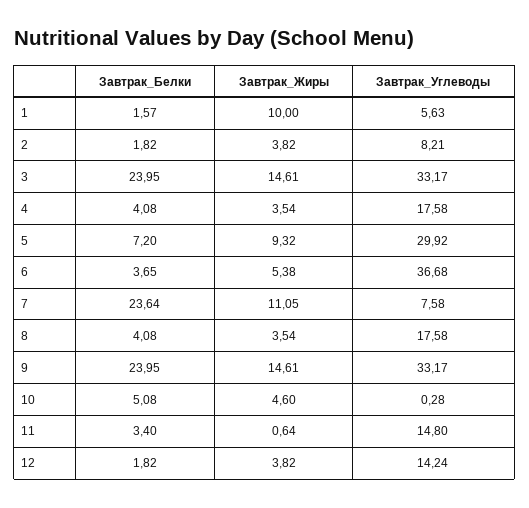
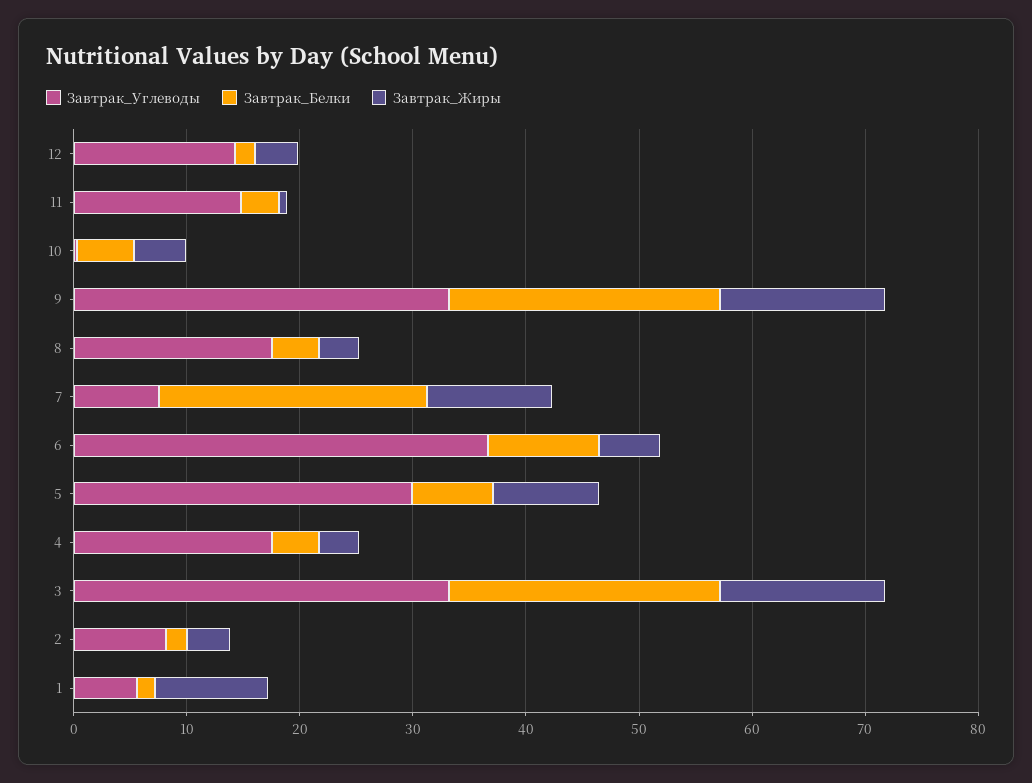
Завтрак_Белки, 6: 3.65 -> 10

